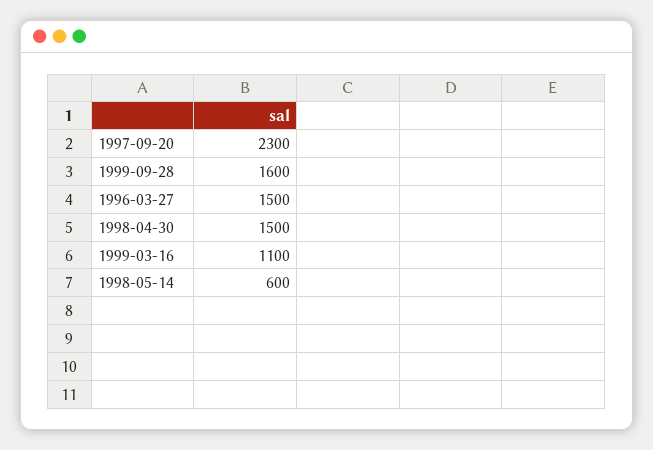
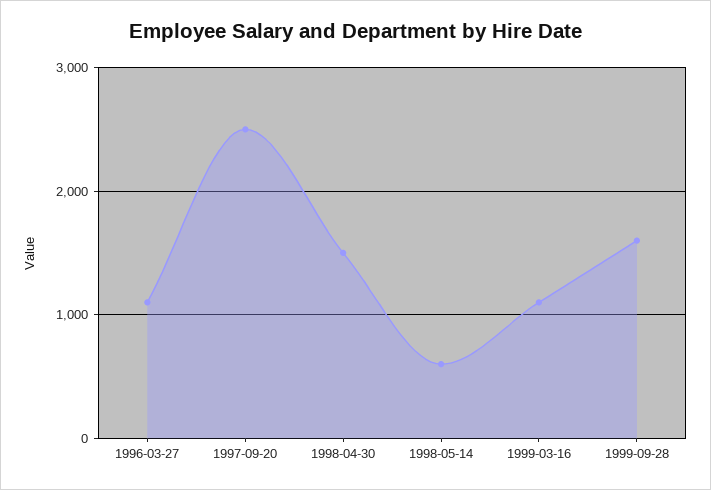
1997-09-20: 2300 -> 2500
1996-03-27: 1500 -> 1100

